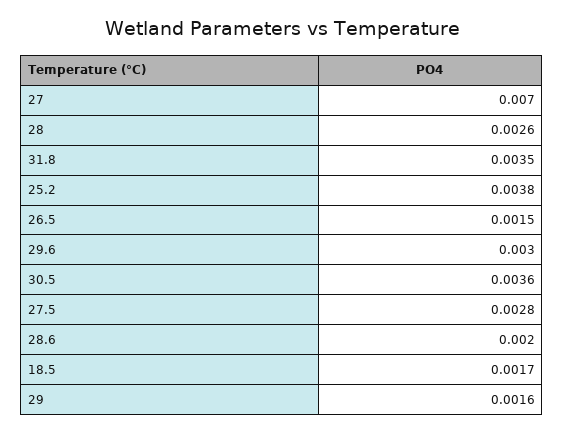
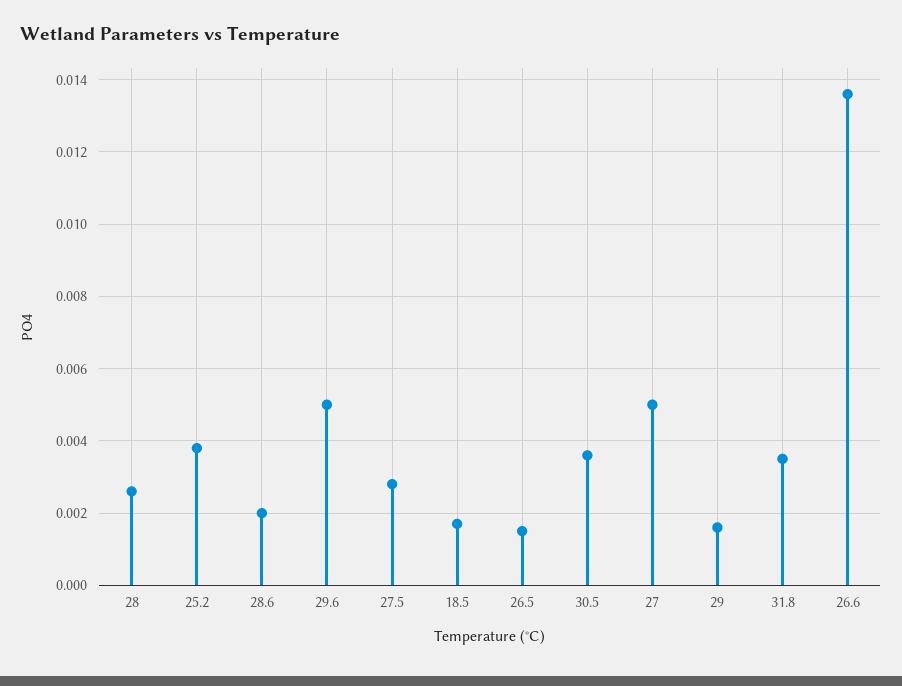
27: 0.007 -> 0.005
29.6: 0.003 -> 0.005
26.6: none -> 0.0135

